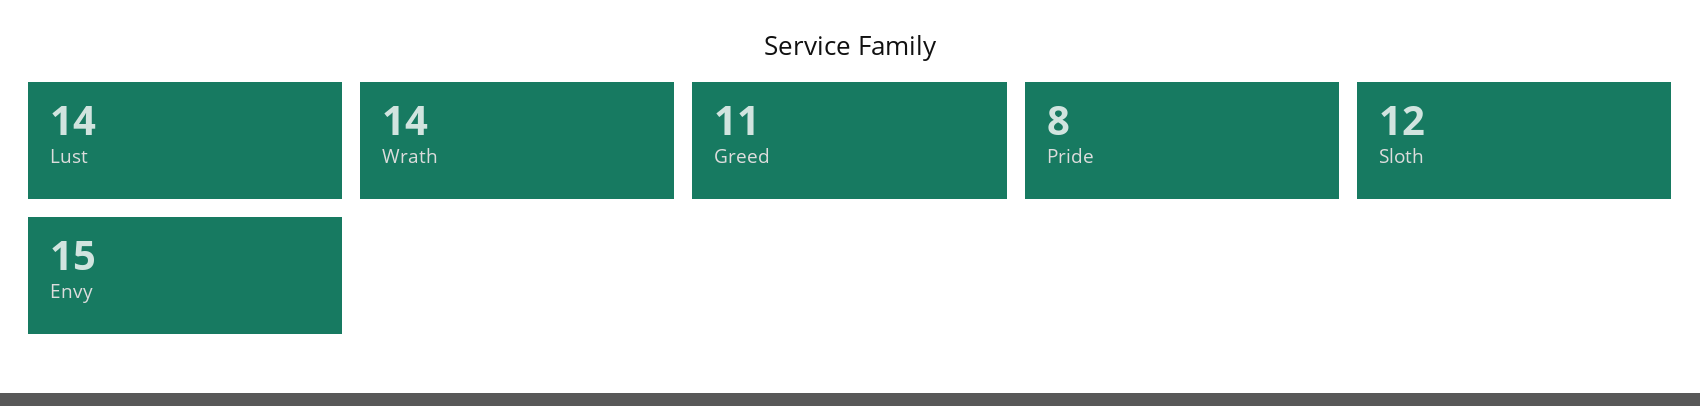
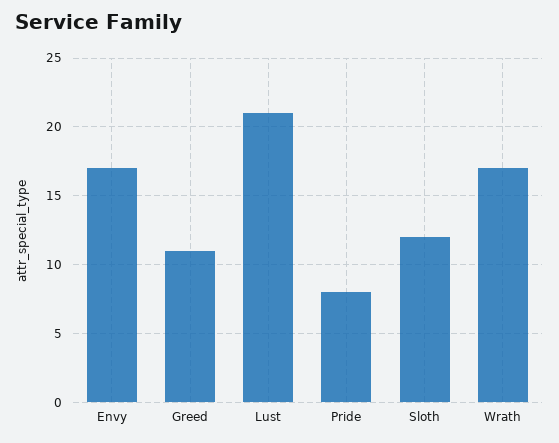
Lust: 14 -> 21
Wrath: 14 -> 17
Envy: 15 -> 17

